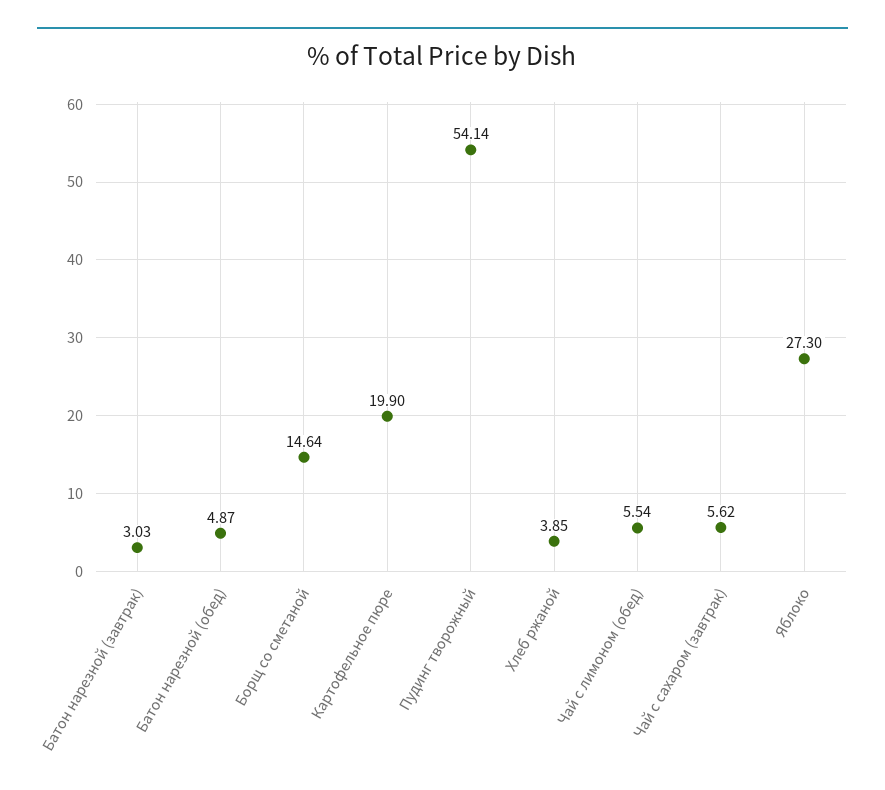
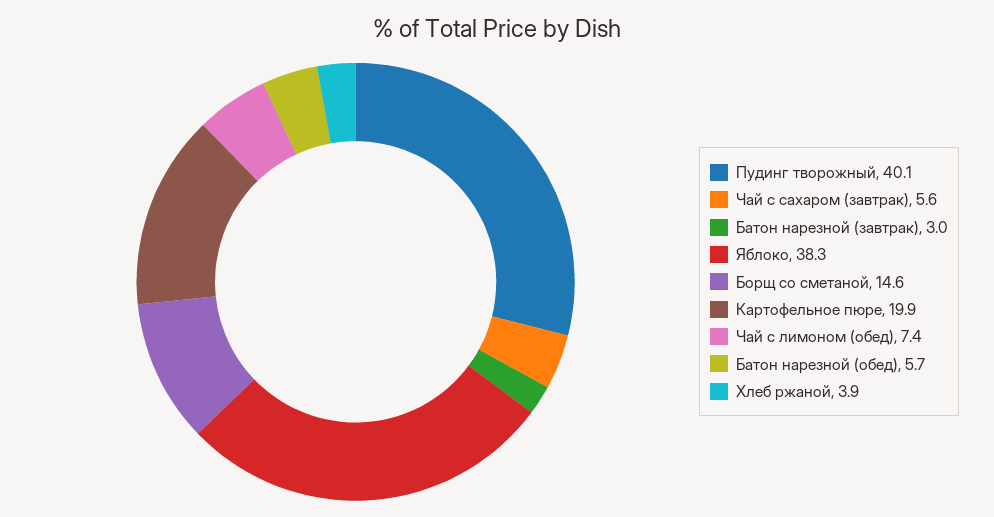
Батон нарезной (обед): 4.87 -> 5.7
Пудинг творожный: 54.14 -> 40.1
Чай с лимоном (обед): 5.54 -> 7.4
Яблоко: 27.3 -> 38.3

